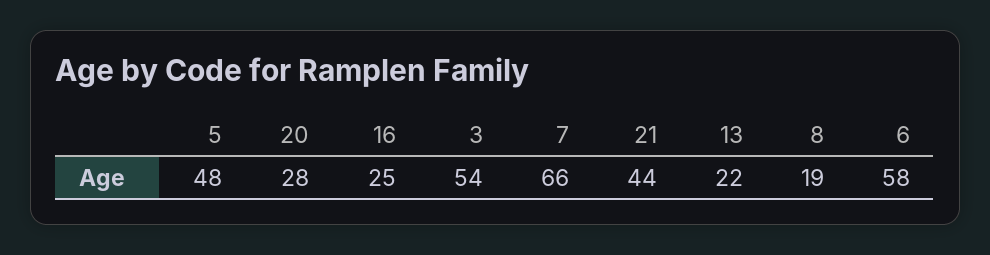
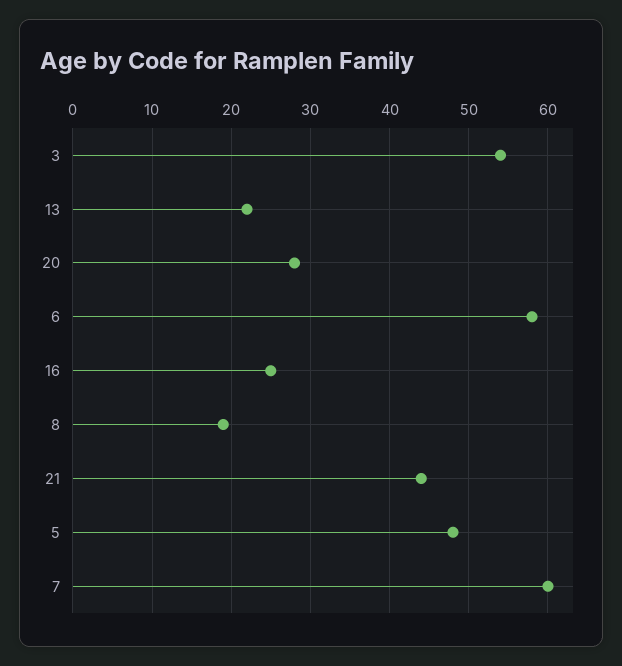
7: 66 -> 60

